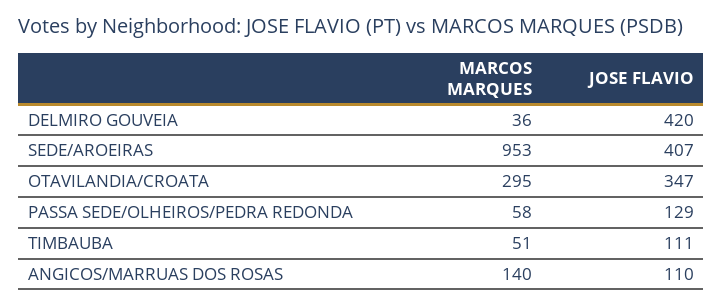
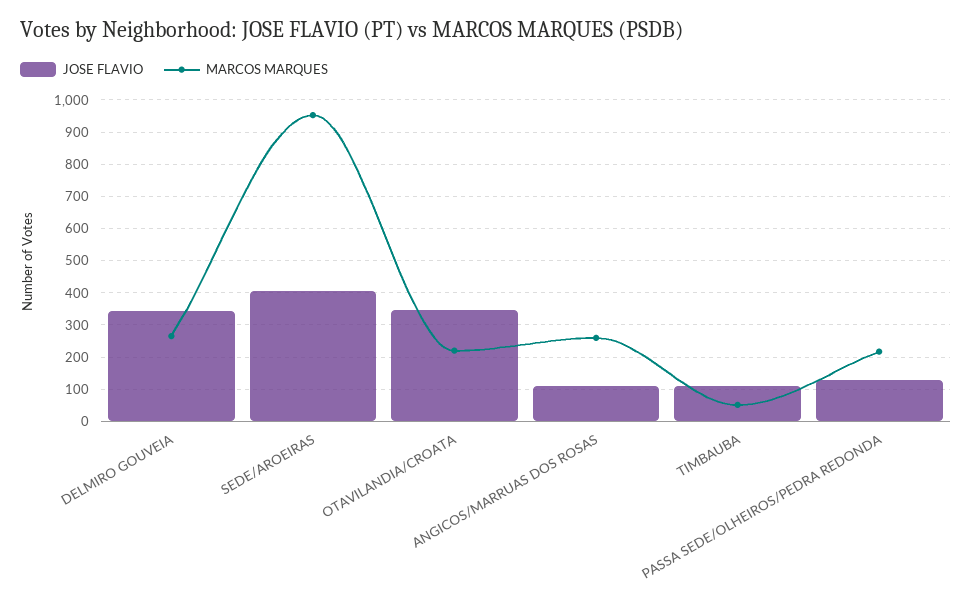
MARCOS MARQUES, DELMIRO GOUVEIA: 36 -> 260
JOSE FLAVIO, DELMIRO GOUVEIA: 420 -> 340
MARCOS MARQUES, OTAVILANDIA/CROATA: 295 -> 220
MARCOS MARQUES, PASSA SEDE/OLHEIROS/PEDRA REDONDA: 58 -> 220
MARCOS MARQUES, ANGICOS/MARRUAS DOS ROSAS: 140 -> 260

